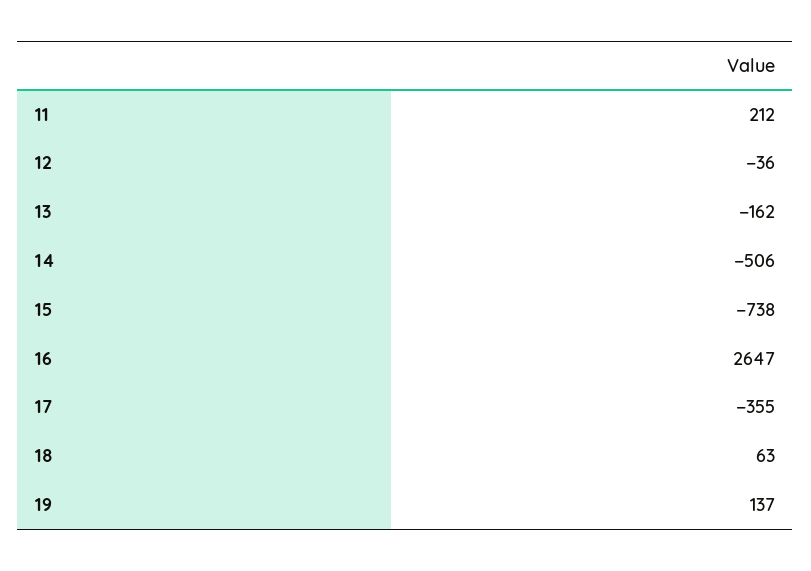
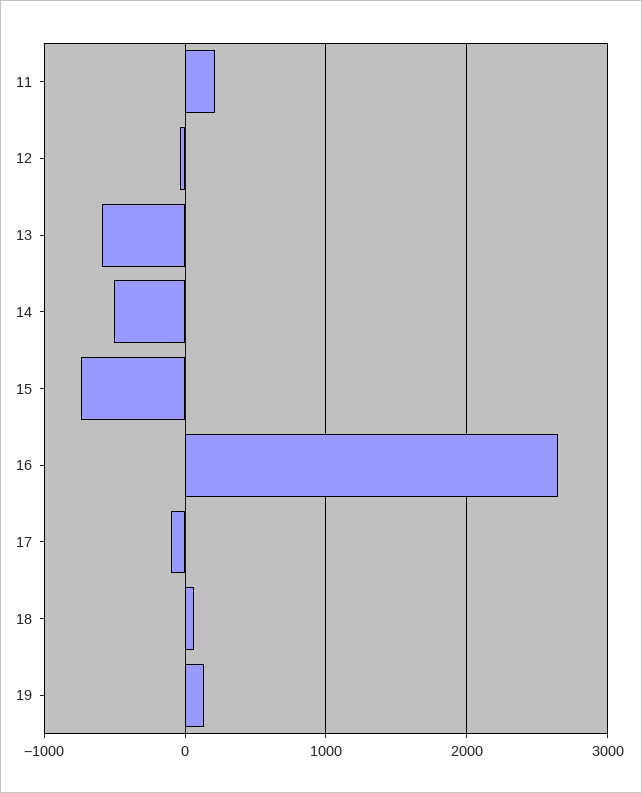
13: -162 -> -600
17: -355 -> -100

